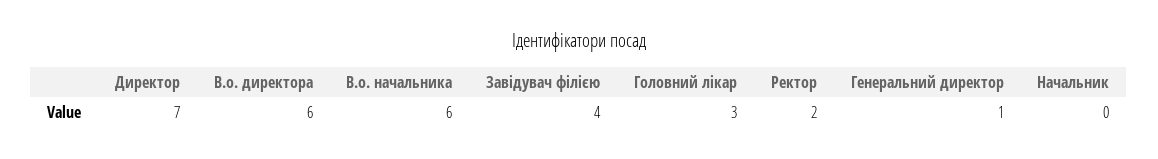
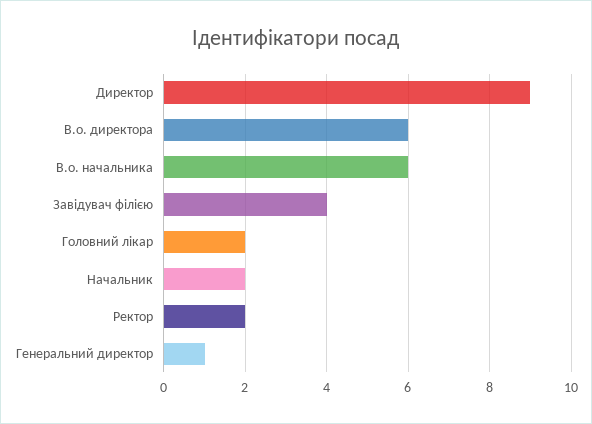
Директор: 7 -> 9
Головний лікар: 3 -> 2
Начальник: 0 -> 2

